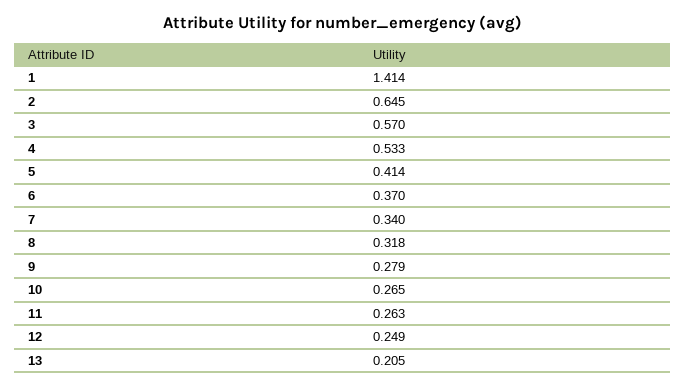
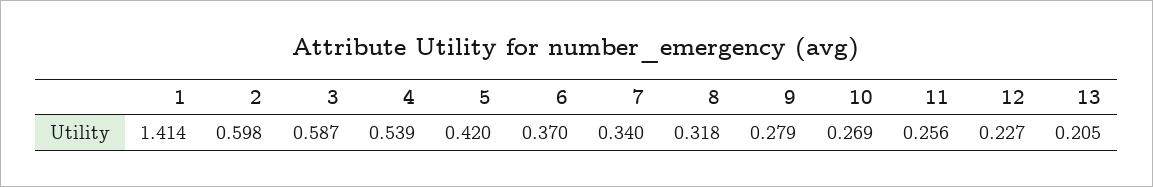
2: 0.645 -> 0.598
3: 0.57 -> 0.587
4: 0.533 -> 0.539
5: 0.414 -> 0.42
10: 0.265 -> 0.269
11: 0.263 -> 0.256
12: 0.249 -> 0.227

